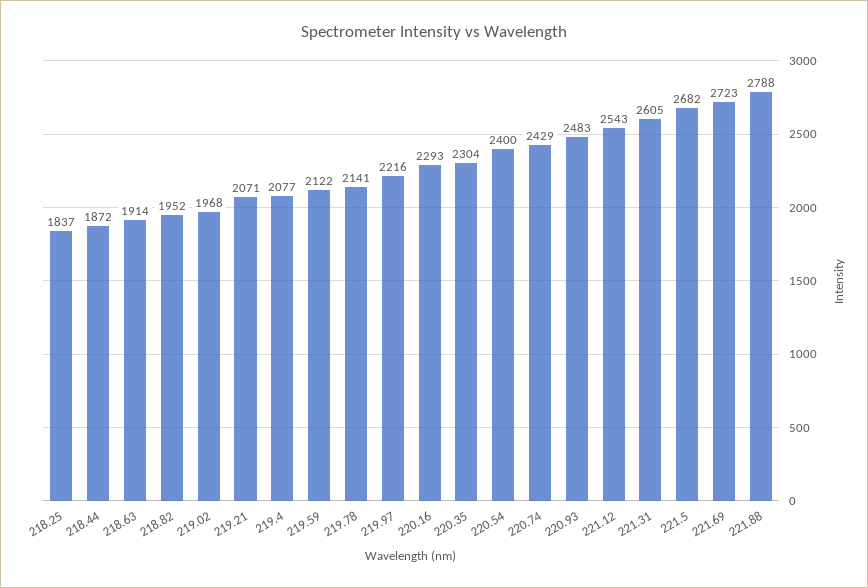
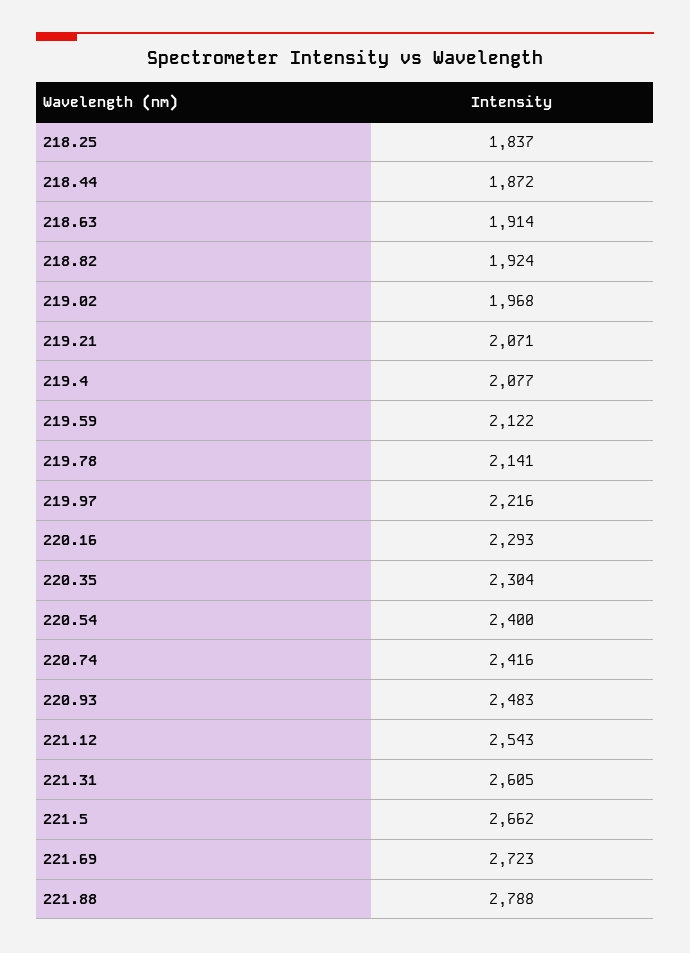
218.82: 1952 -> 1924
220.74: 2429 -> 2416
221.5: 2682 -> 2662

